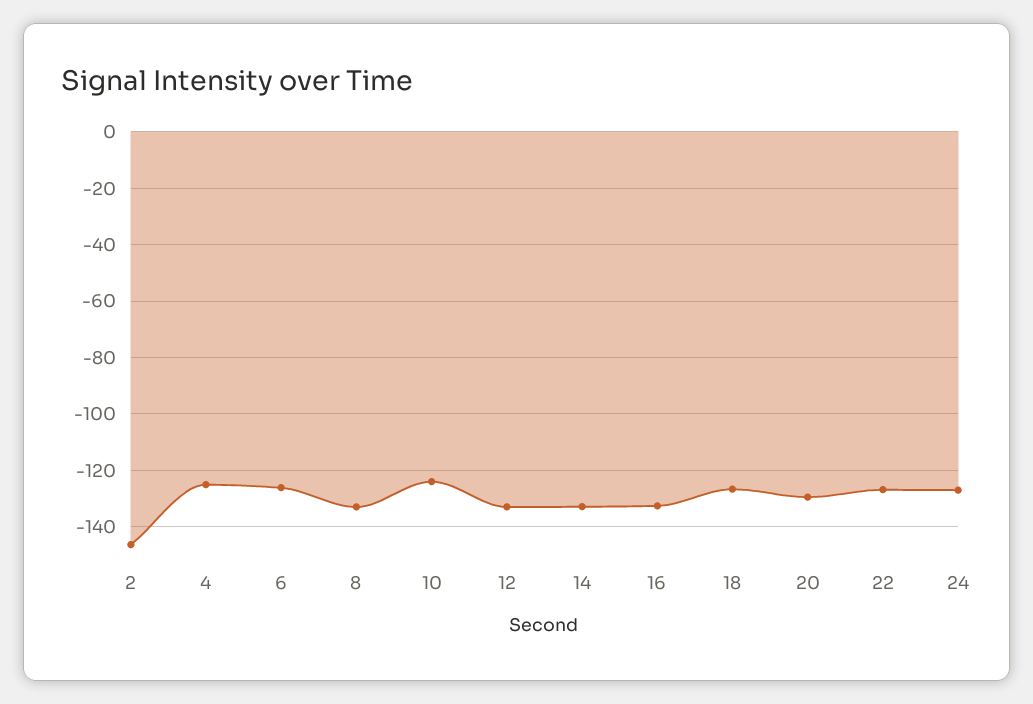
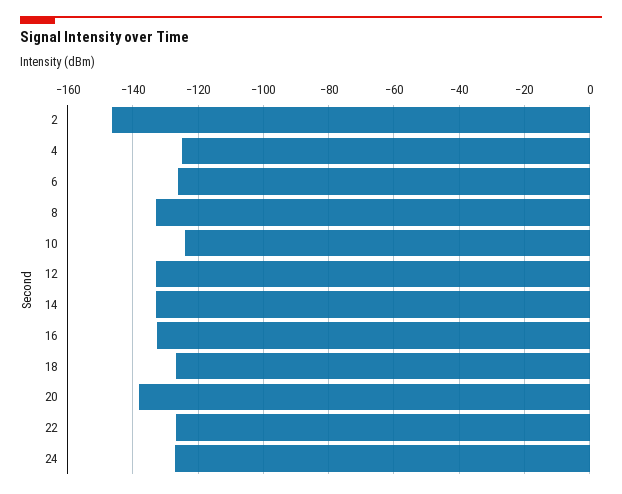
20: -130 -> -138

